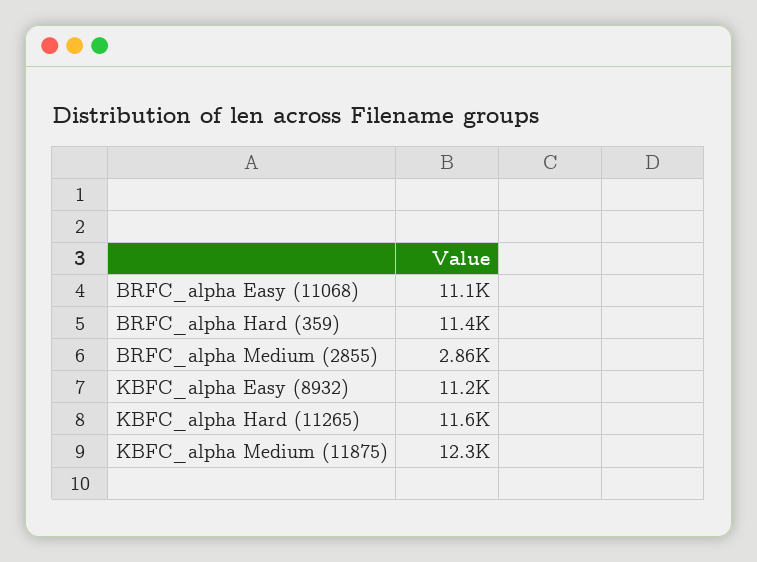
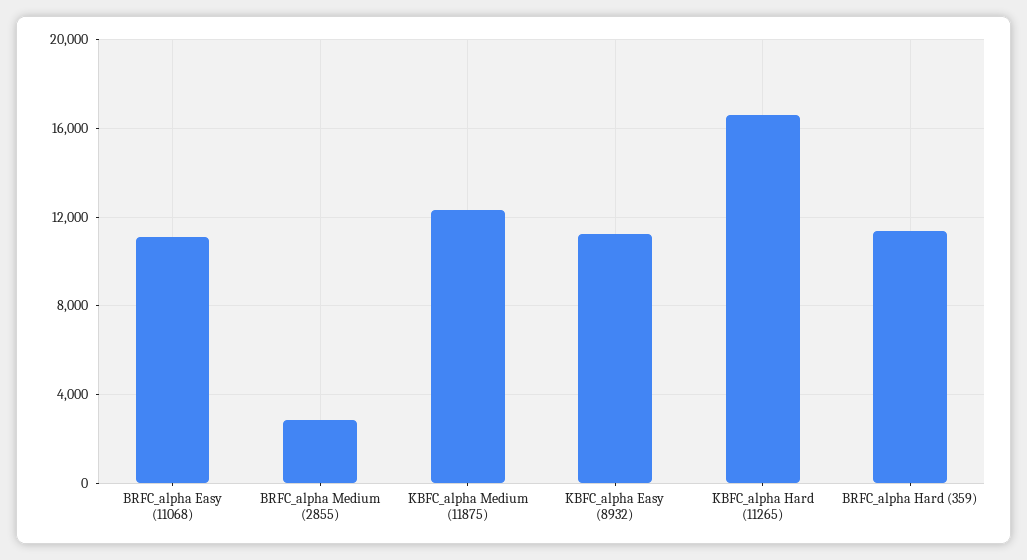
KBFC_alpha Hard (11265): 11600 -> 16500

